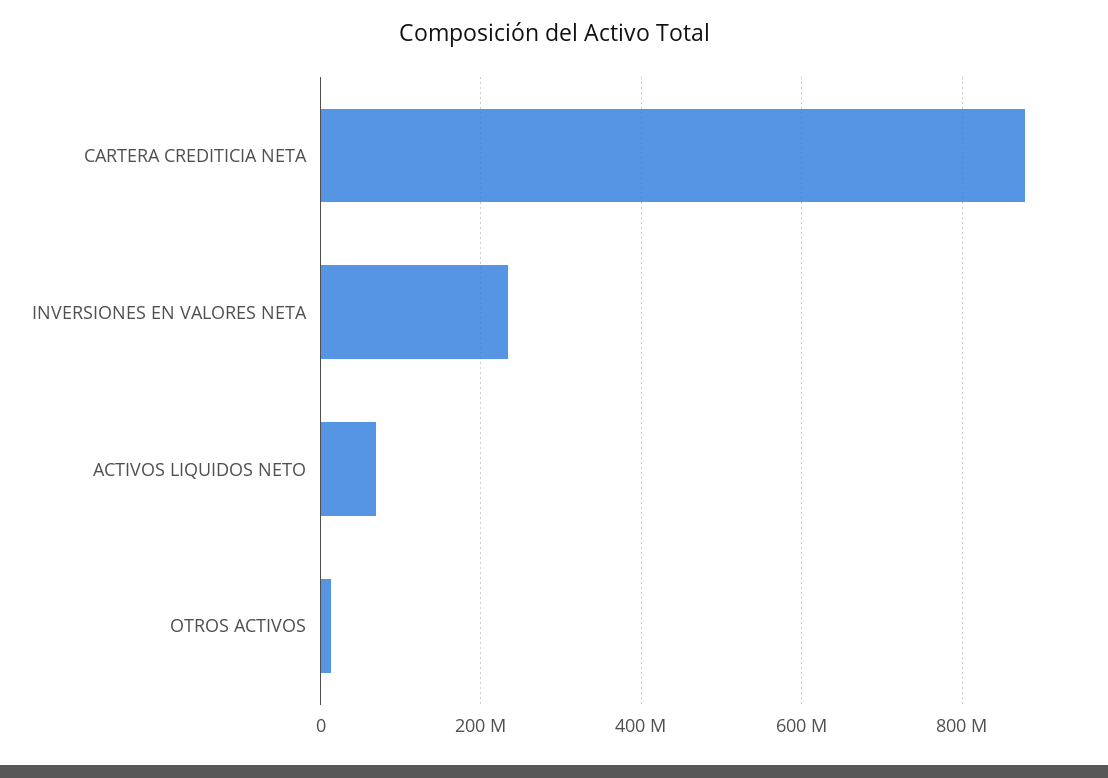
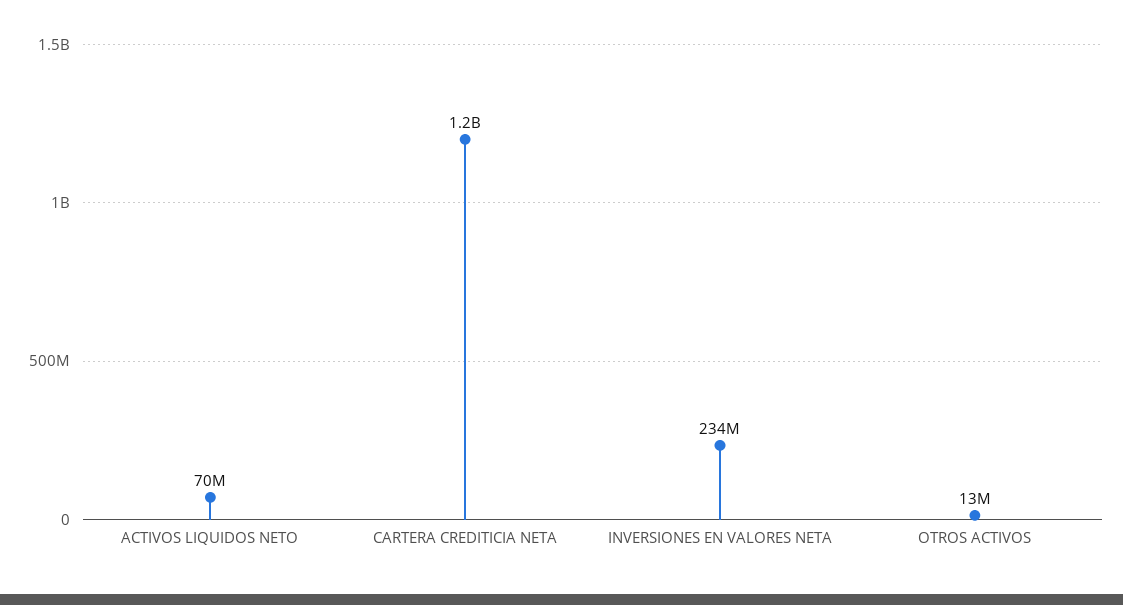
CARTERA CREDITICIA NETA: 880000000 -> 1200000000

